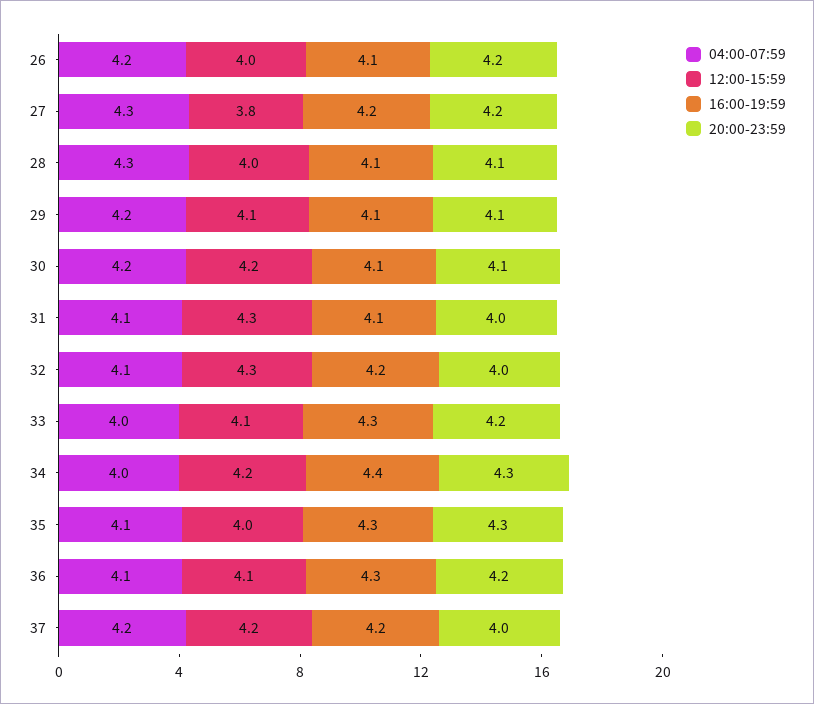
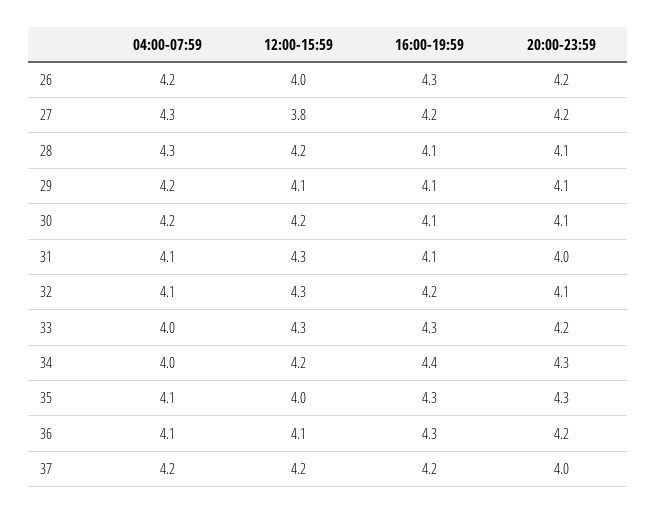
16:00-19:59, 26: 4.1 -> 4.3
12:00-15:59, 28: 4 -> 4.2
20:00-23:59, 32: 4 -> 4.1
12:00-15:59, 33: 4.1 -> 4.3

